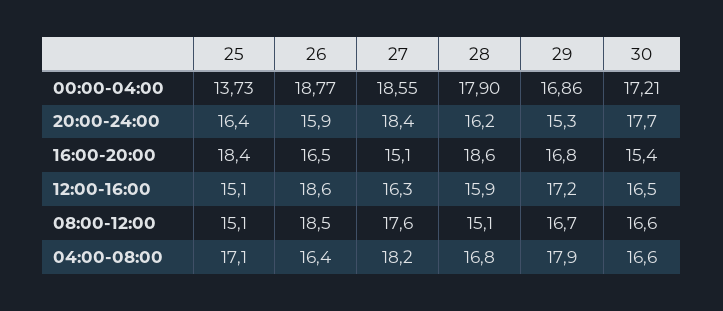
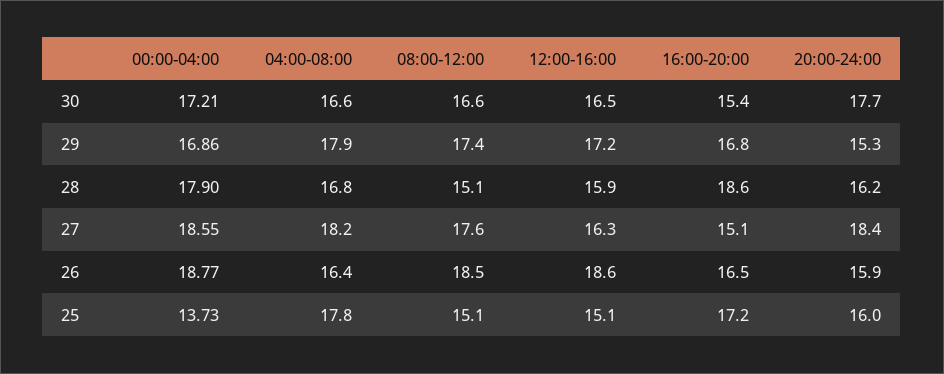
25, 20:00-24:00: 16.4 -> 16
25, 16:00-20:00: 18.4 -> 17.2
29, 08:00-12:00: 16.7 -> 17.4
25, 04:00-08:00: 17.1 -> 17.8

